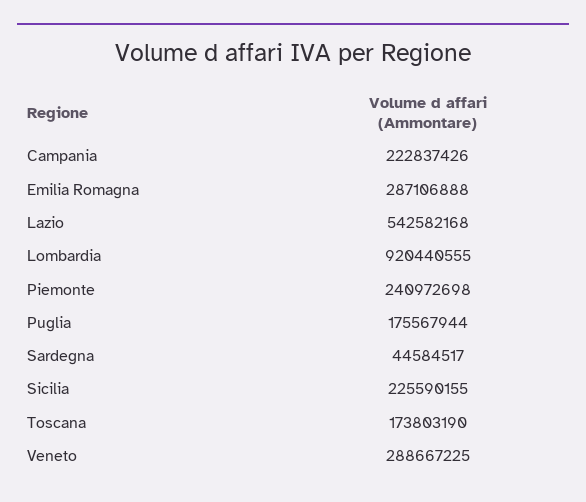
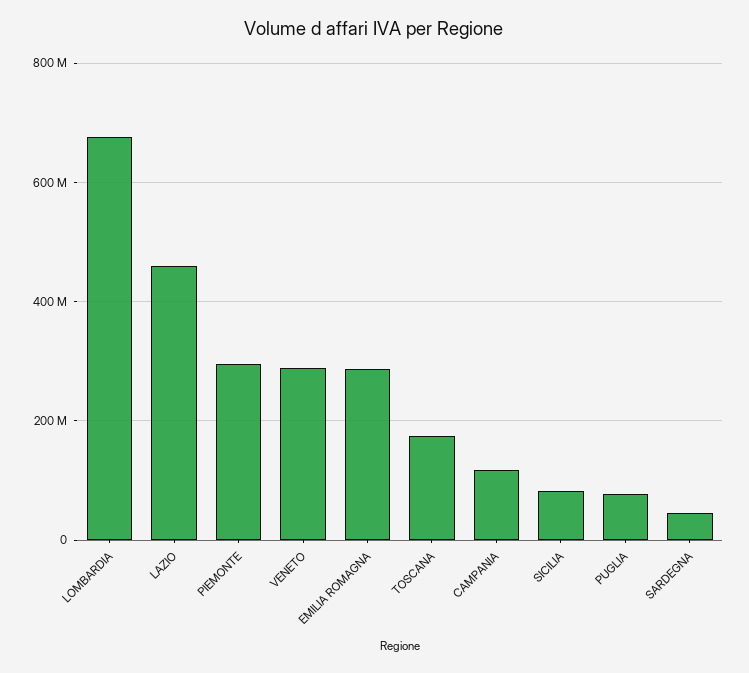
Campania: 222837426 -> 120000000
Lazio: 542582168 -> 460000000
Lombardia: 920440555 -> 680000000
Piemonte: 240972698 -> 300000000
Puglia: 175567944 -> 80000000
Sicilia: 225590155 -> 80000000

